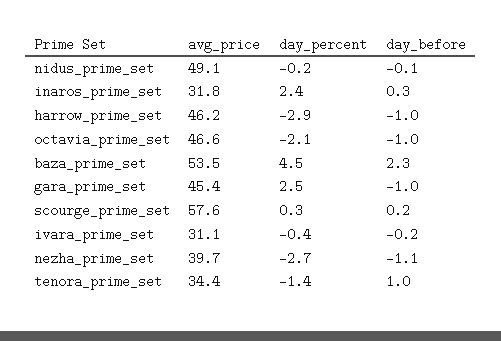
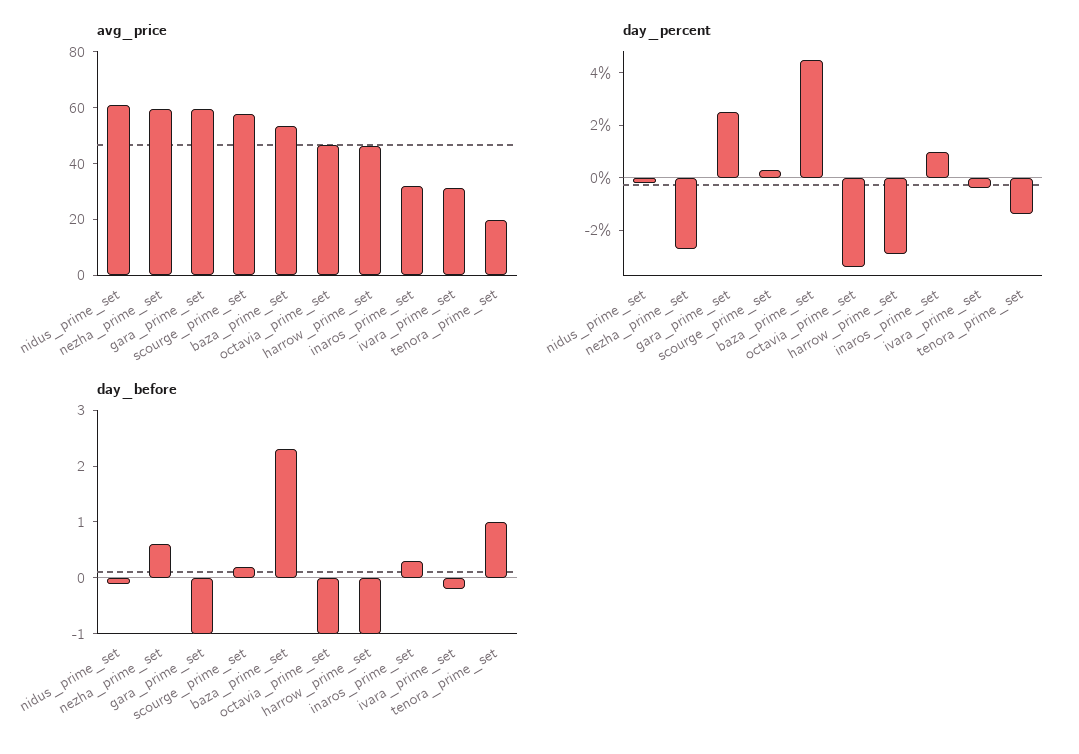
avg_price, nidus_prime_set: 49.1 -> 60
day_percent, inaros_prime_set: 2.4 -> 1
day_percent, octavia_prime_set: -2.1 -> -3.5
avg_price, gara_prime_set: 45.4 -> 60
avg_price, nezha_prime_set: 39.7 -> 60
day_before, nezha_prime_set: -1.1 -> 0.5
avg_price, tenora_prime_set: 34.4 -> 20

